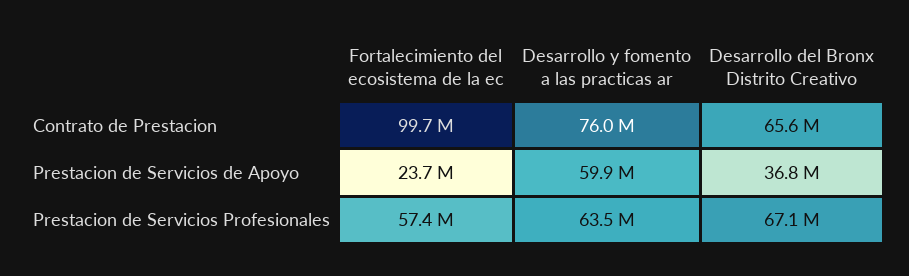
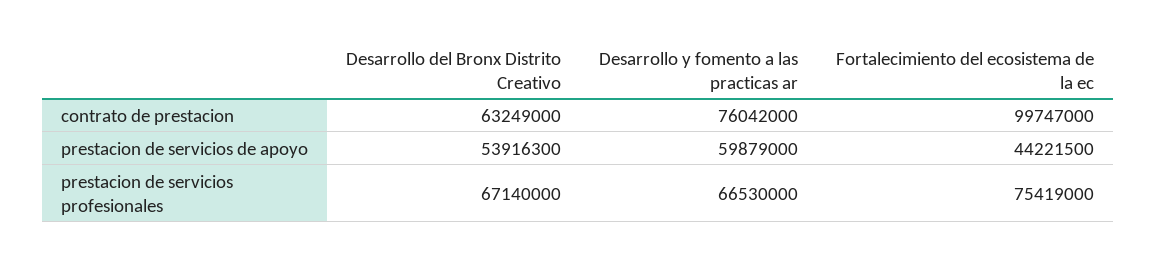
Desarrollo del Bronx Distrito Creativo, Contrato de Prestacion: 65600000 -> 63249000
Fortalecimiento del ecosistema de la ec, Prestacion de Servicios de Apoyo: 23700000 -> 44221500
Desarrollo del Bronx Distrito Creativo, Prestacion de Servicios de Apoyo: 36800000 -> 53916300
Fortalecimiento del ecosistema de la ec, Prestacion de Servicios Profesionales: 57400000 -> 75419000
Desarrollo y fomento a las practicas ar, Prestacion de Servicios Profesionales: 63500000 -> 66530000

